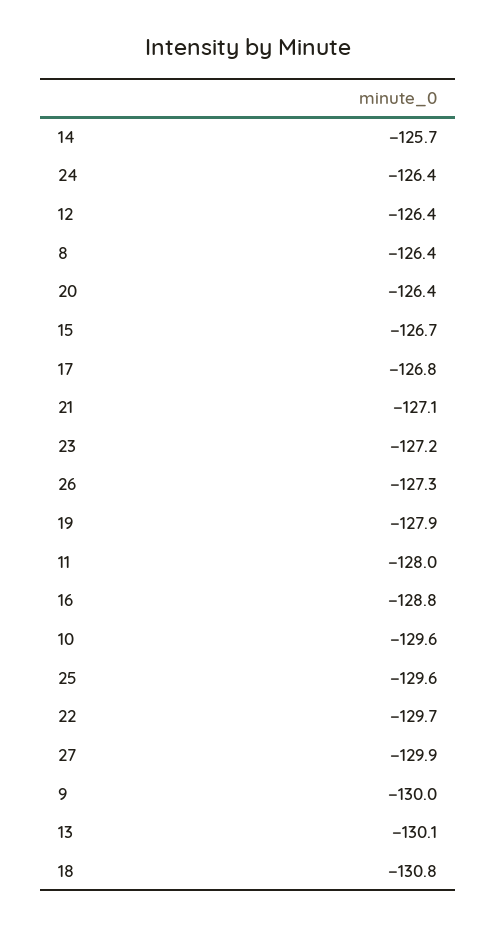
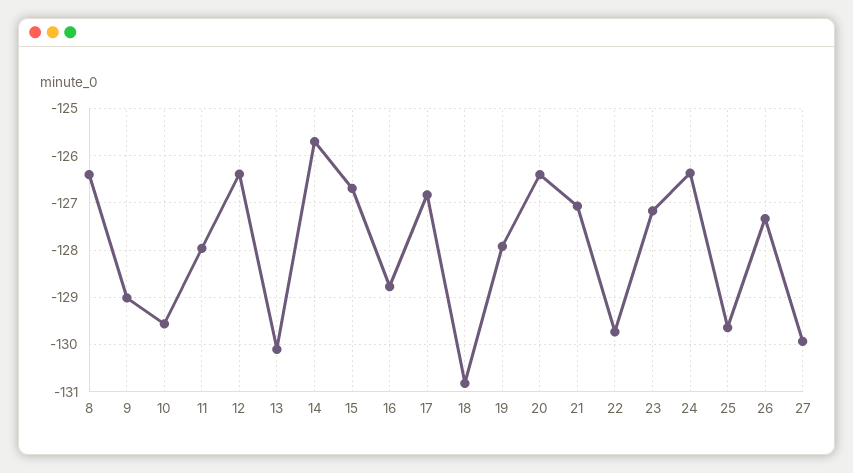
9: -130 -> -129

